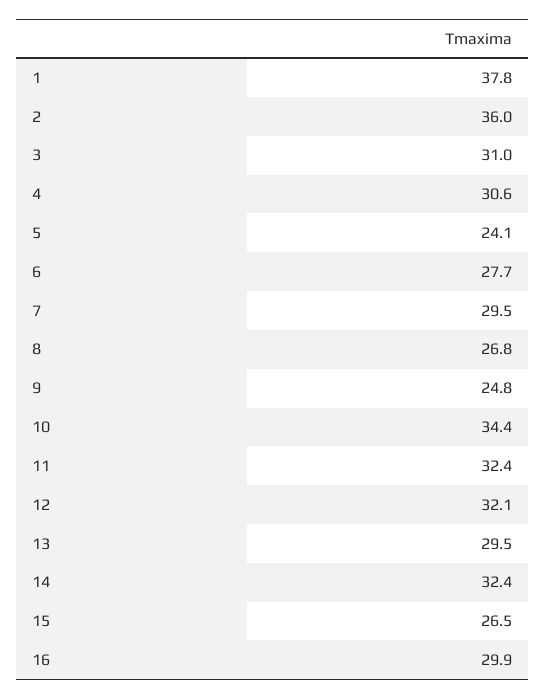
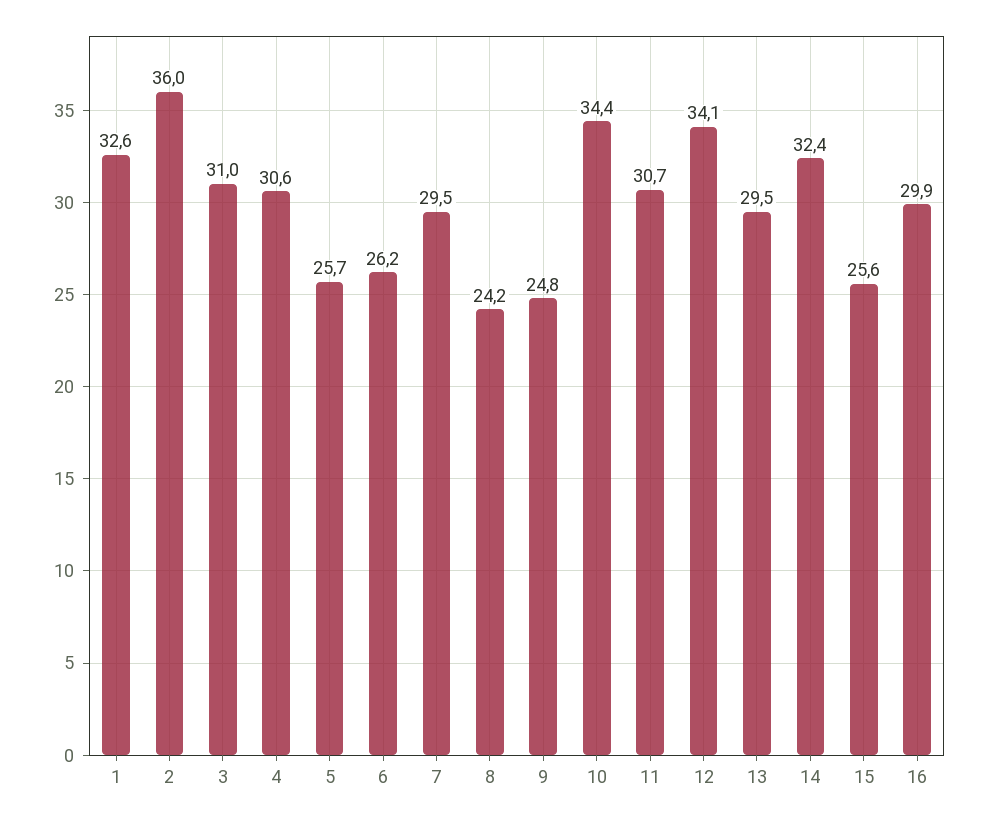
1: 37.8 -> 32.6
5: 24.1 -> 25.7
6: 27.7 -> 26.2
8: 26.8 -> 24.2
11: 32.4 -> 30.7
12: 32.1 -> 34.1
15: 26.5 -> 25.6

